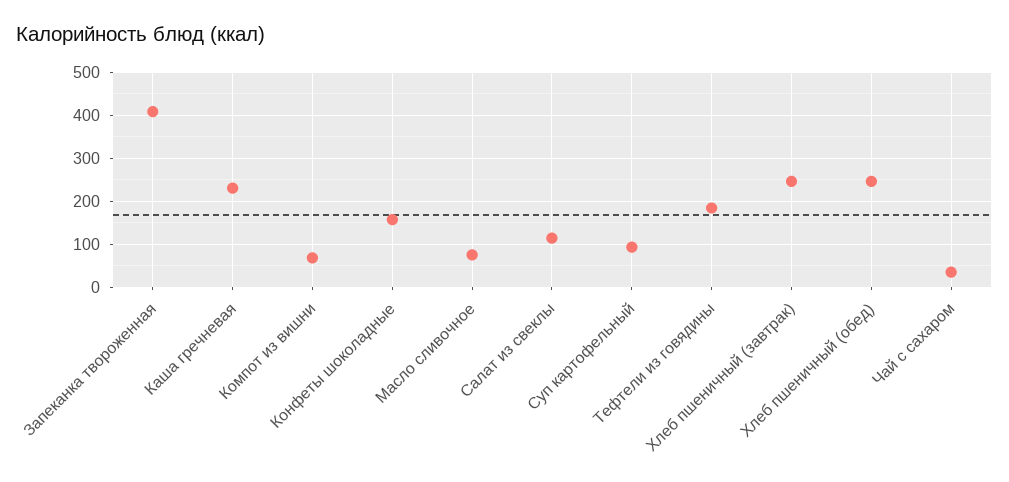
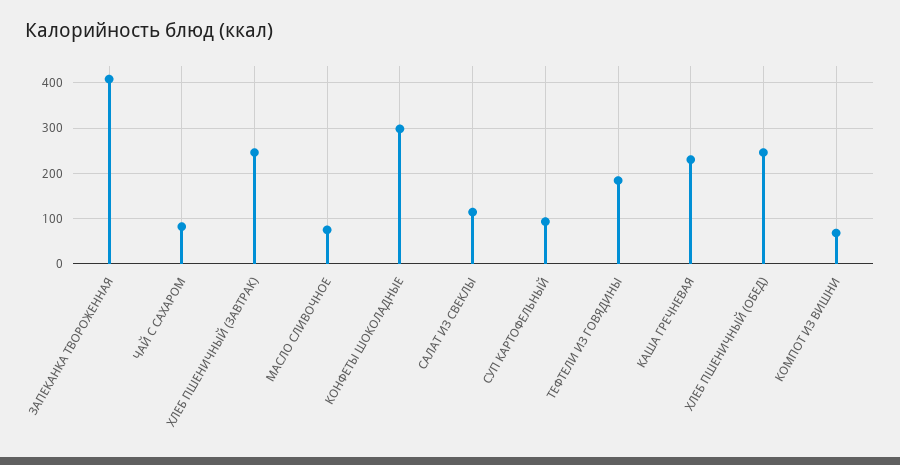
Конфеты шоколадные: 160 -> 300
Чай с сахаром: 40 -> 80

